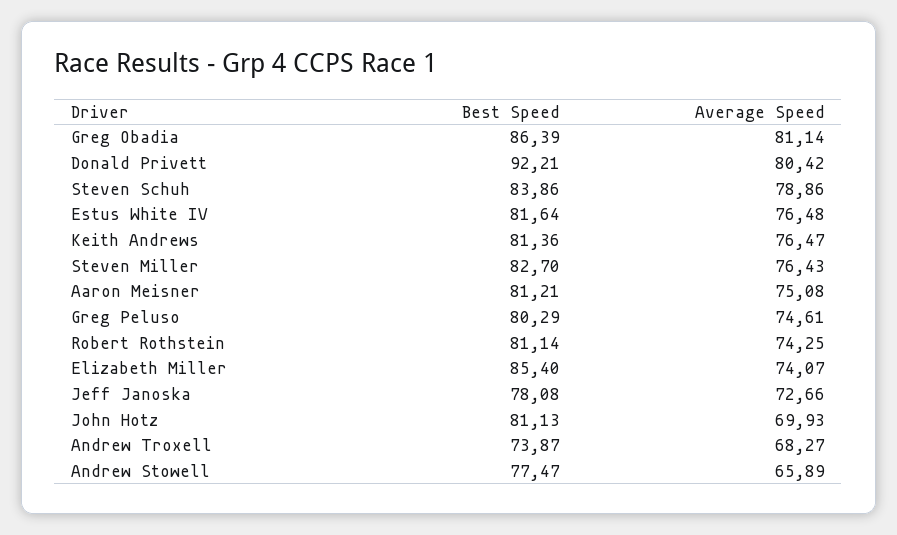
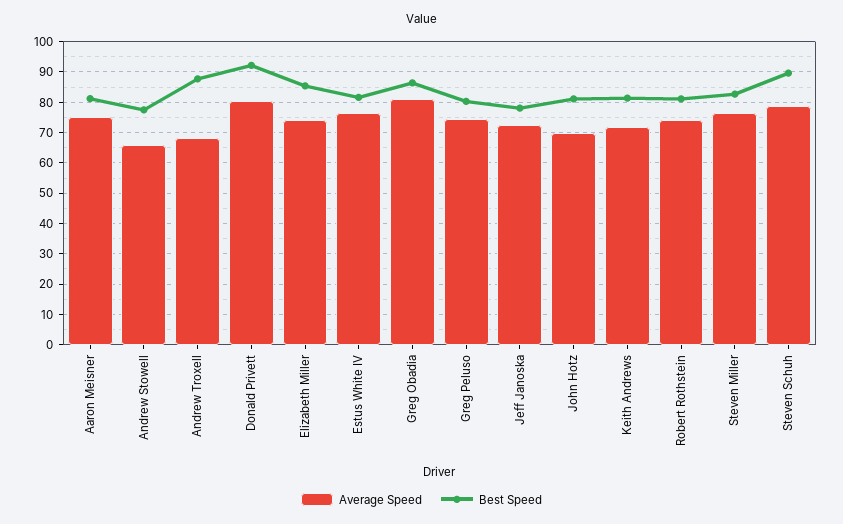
Best Speed, Steven Schuh: 83.86 -> 90
Average Speed, Keith Andrews: 76.47 -> 72
Best Speed, Andrew Troxell: 73.87 -> 88

